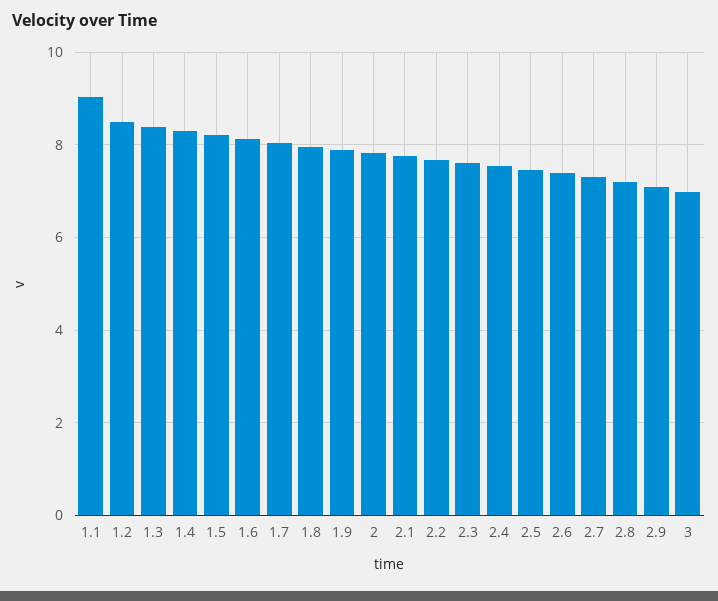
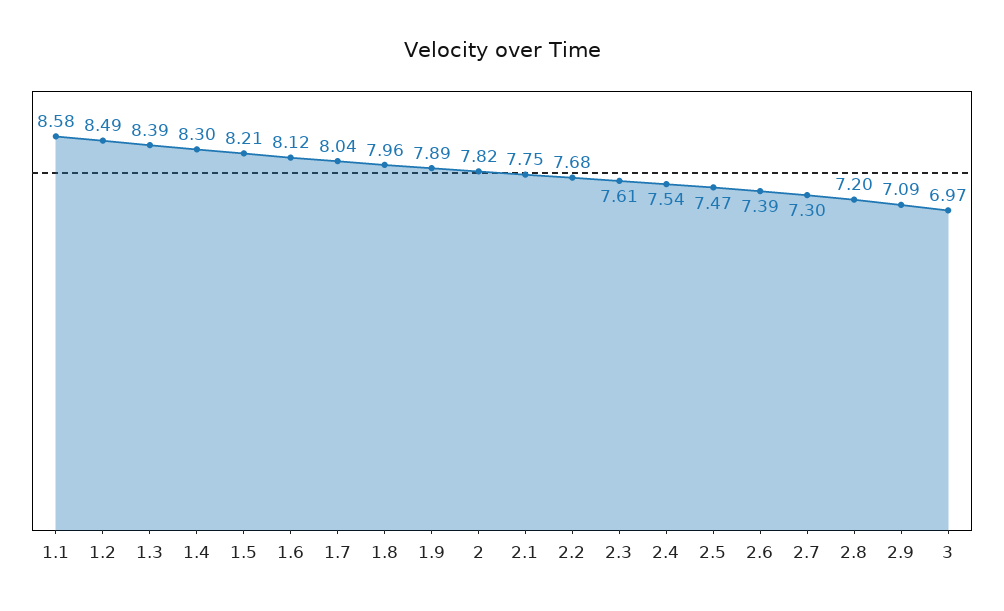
1.1: 9 -> 8.58

